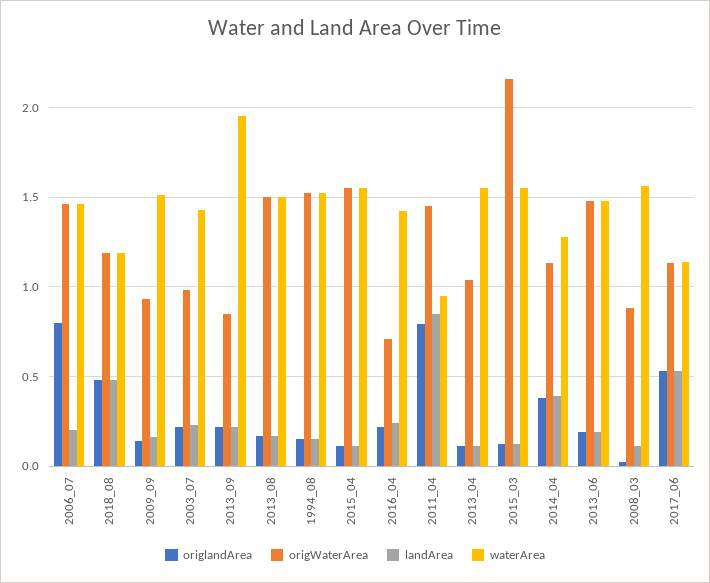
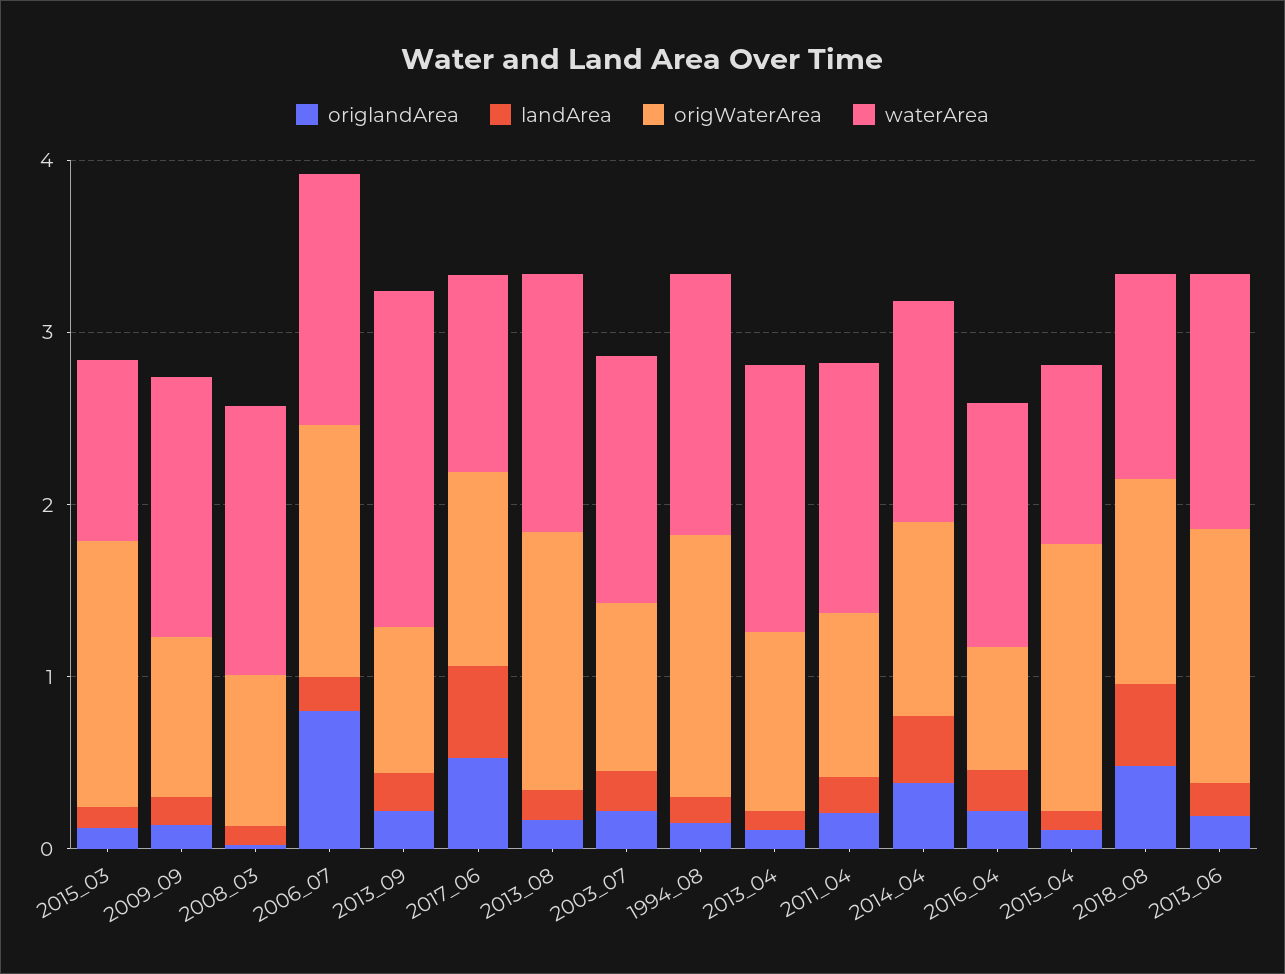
waterArea, 2015_04: 1.55 -> 1
origlandArea, 2011_04: 0.8 -> 0.2
origWaterArea, 2011_04: 1.45 -> 1
landArea, 2011_04: 0.85 -> 0.2
waterArea, 2011_04: 0.95 -> 1.4
origWaterArea, 2015_03: 2.15 -> 1.6
waterArea, 2015_03: 1.55 -> 1

